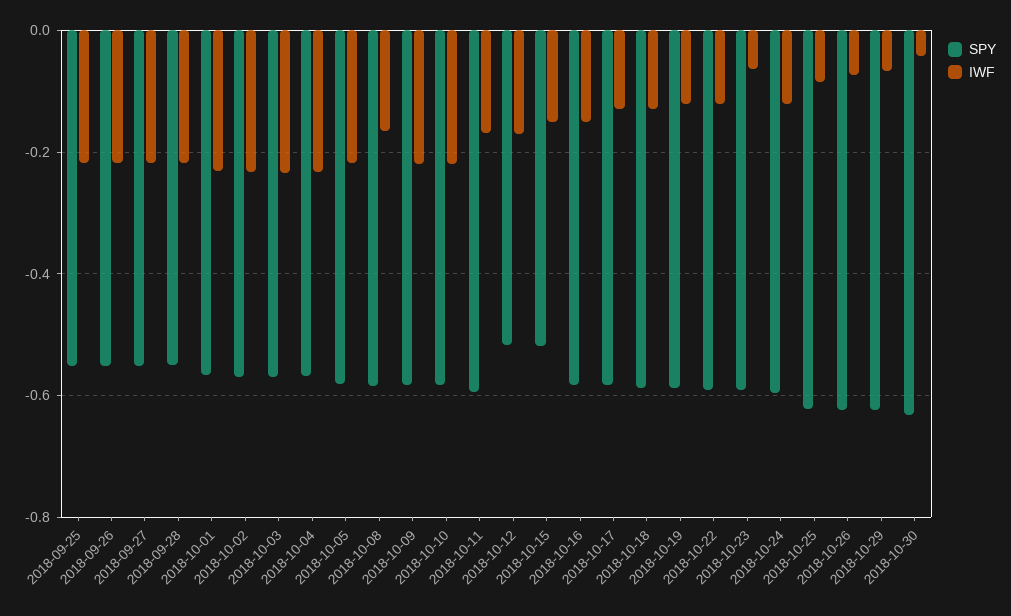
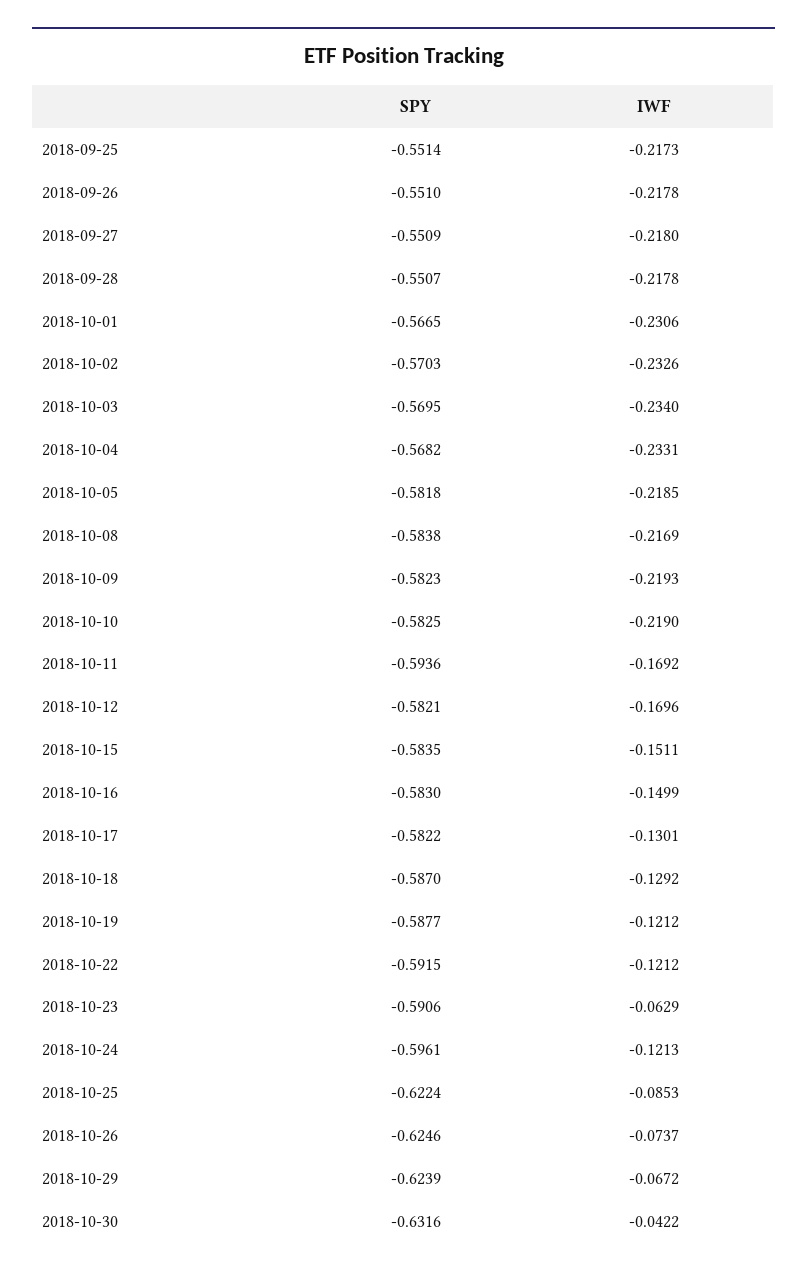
IWF, 2018-10-08: -0.16 -> -0.2169
SPY, 2018-10-12: -0.52 -> -0.5821
SPY, 2018-10-15: -0.52 -> -0.5835

